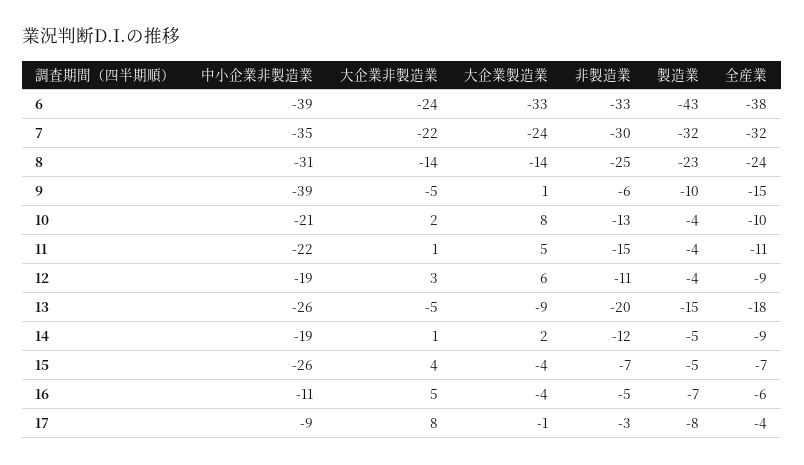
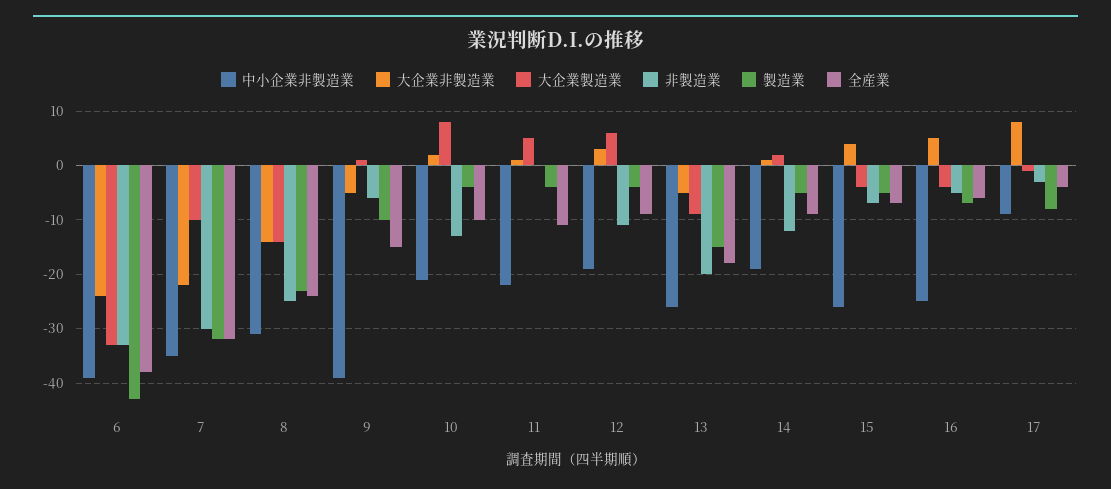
大企業製造業, 7: -24 -> -10
非製造業, 11: -15 -> 0
中小企業非製造業, 16: -11 -> -25

